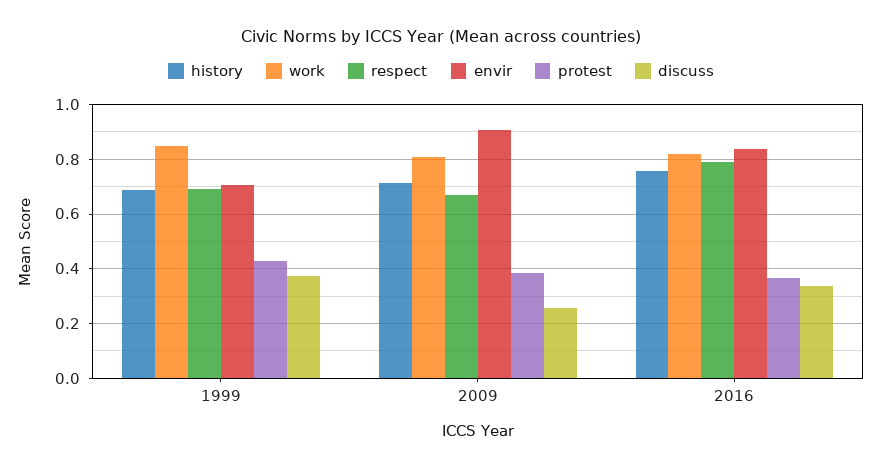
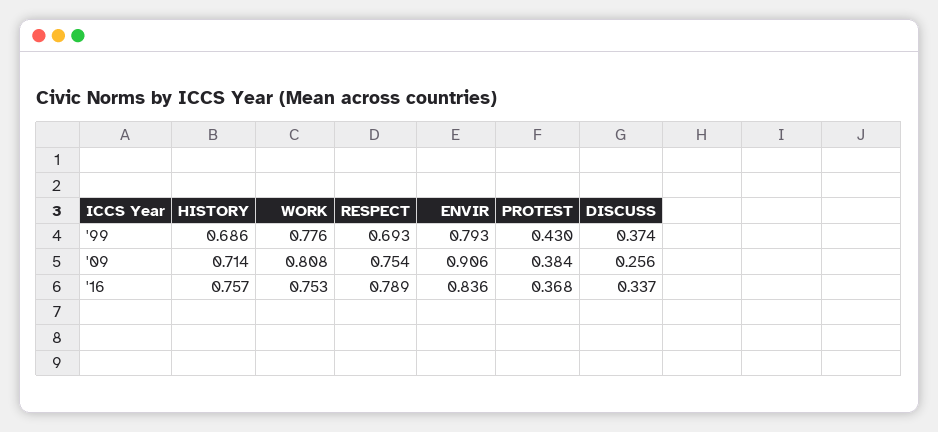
work, 1999: 0.85 -> 0.776
envir, 1999: 0.7 -> 0.793
respect, 2009: 0.675 -> 0.754
work, 2016: 0.825 -> 0.753

